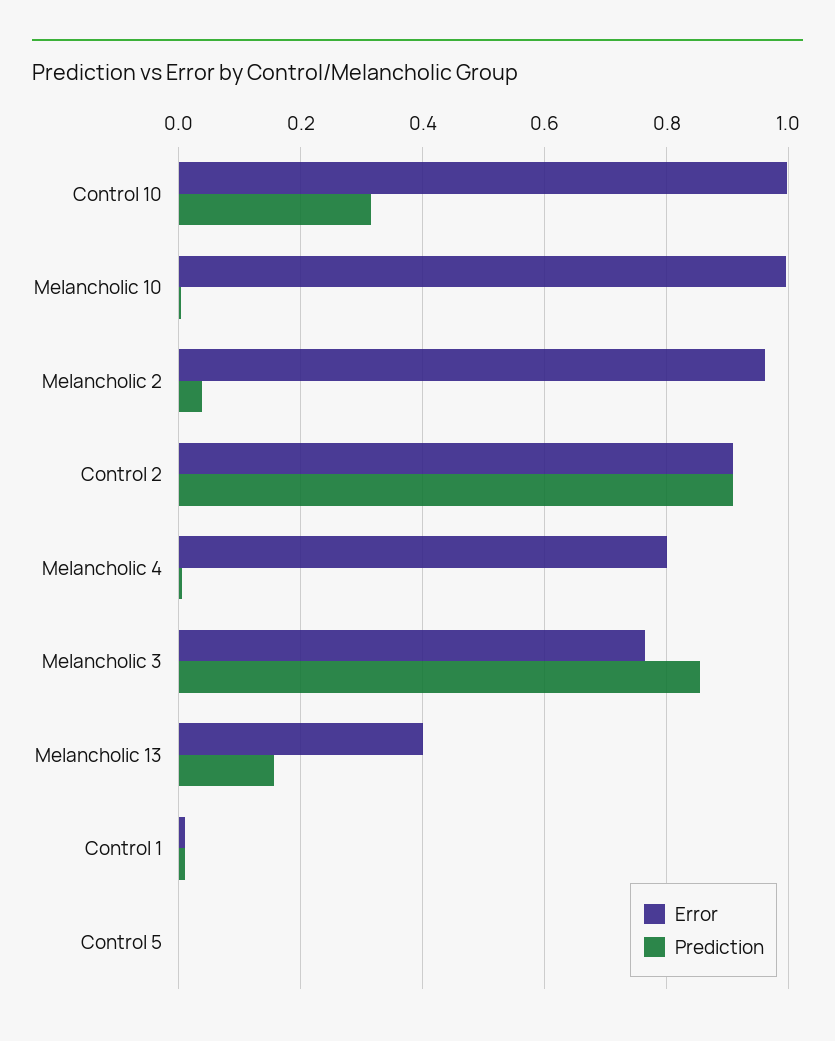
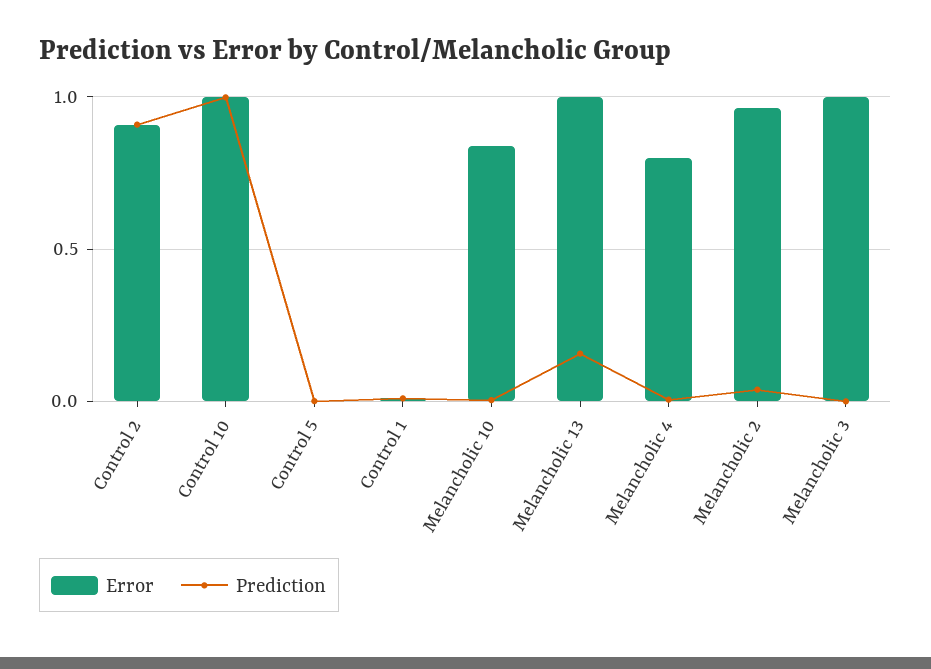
Prediction, Control 10: 0.32 -> 1
Error, Melancholic 10: 1 -> 0.85
Error, Melancholic 3: 0.76 -> 1
Prediction, Melancholic 3: 0.86 -> 0
Error, Melancholic 13: 0.4 -> 1

